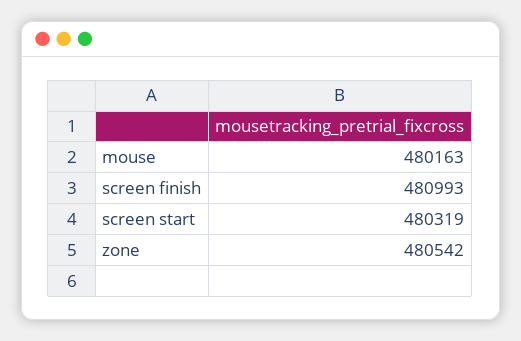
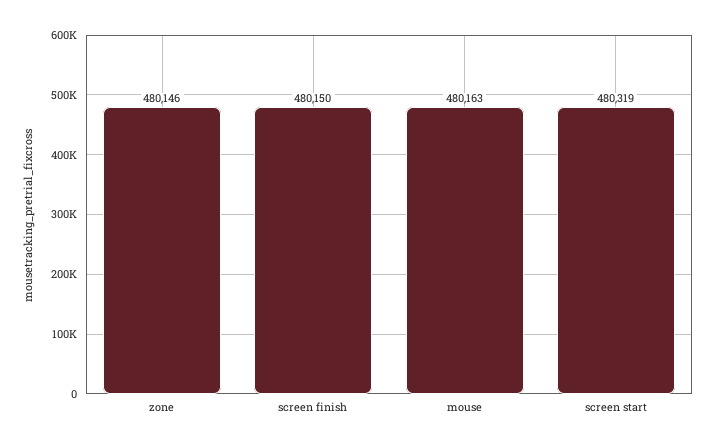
screen finish: 480993 -> 480150
zone: 480542 -> 480146

